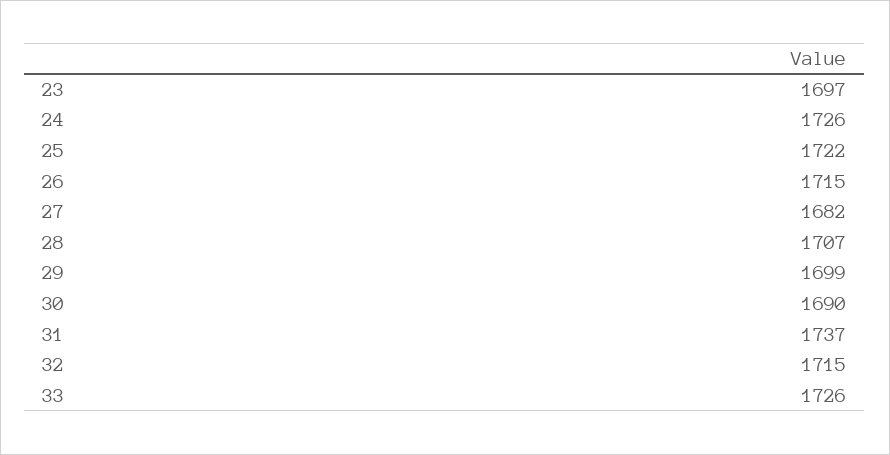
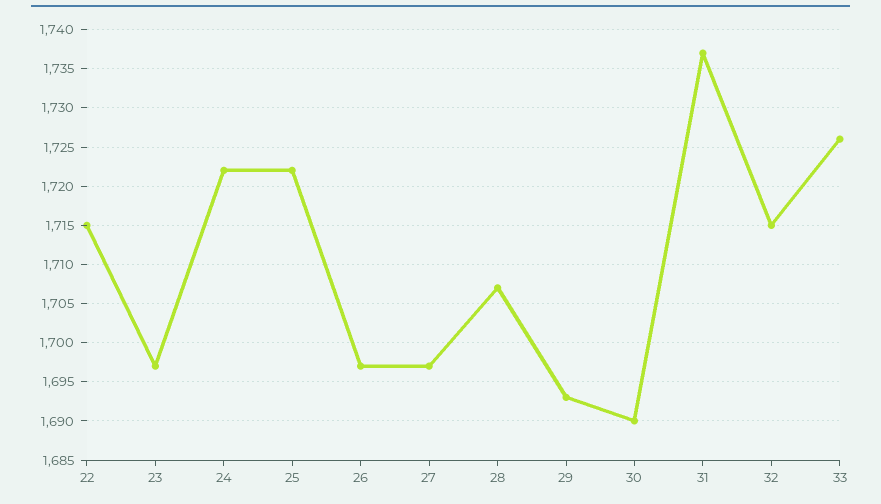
24: 1726 -> 1722
26: 1715 -> 1697
27: 1682 -> 1697
29: 1699 -> 1693
22: none -> 1715

